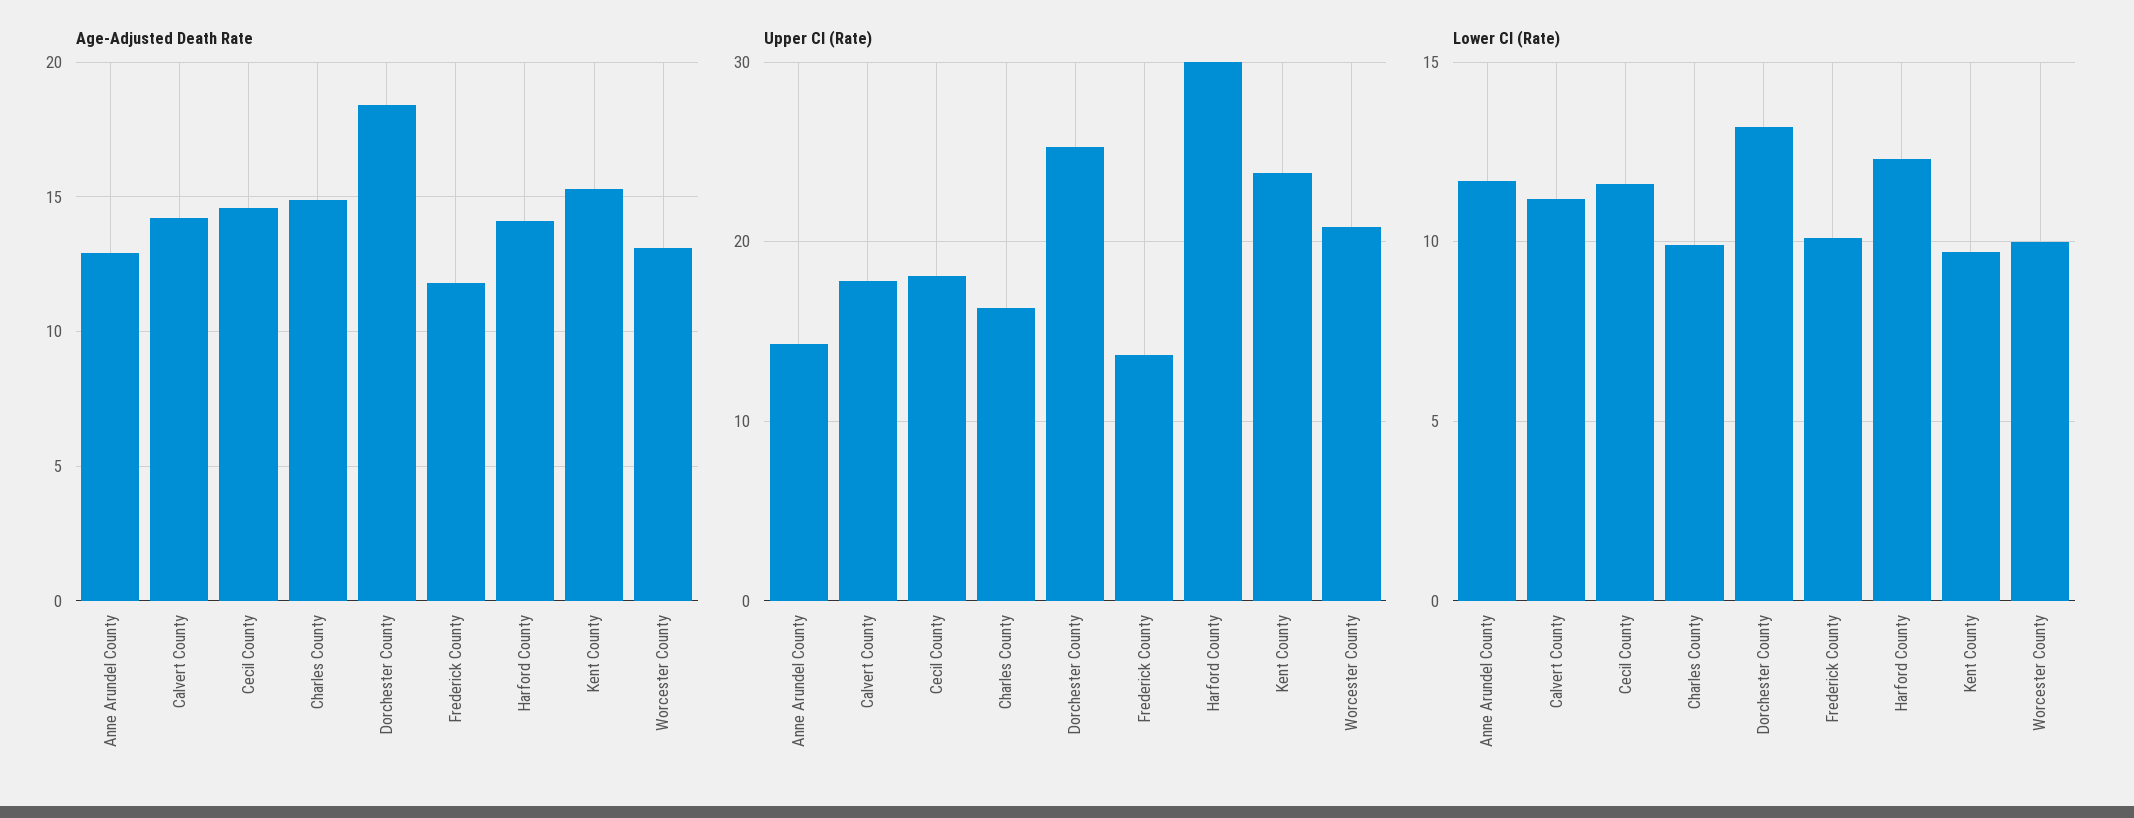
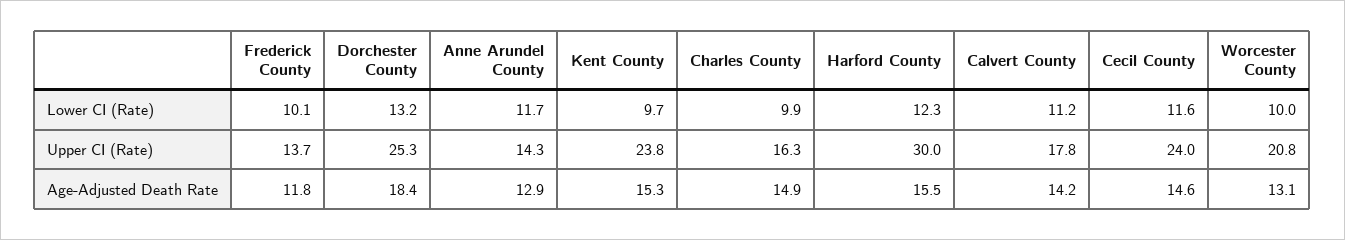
Age-Adjusted Death Rate, Harford County: 14 -> 15.5
Upper CI (Rate), Cecil County: 18 -> 24

